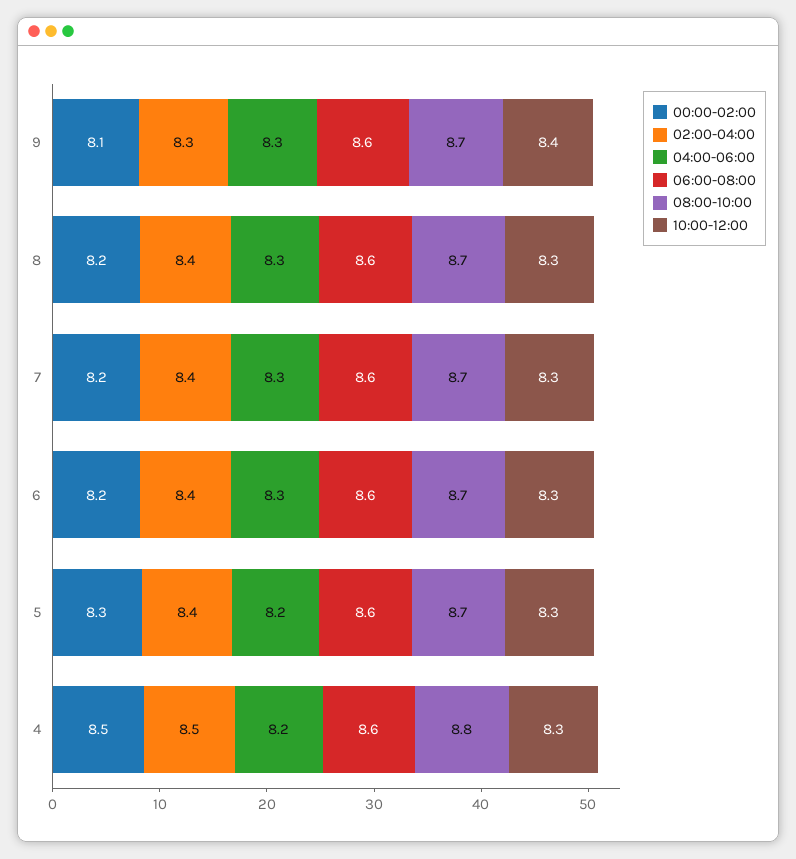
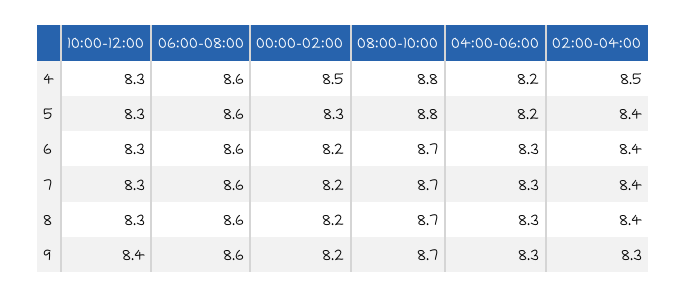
00:00-02:00, 9: 8.1 -> 8.2
08:00-10:00, 5: 8.7 -> 8.8

